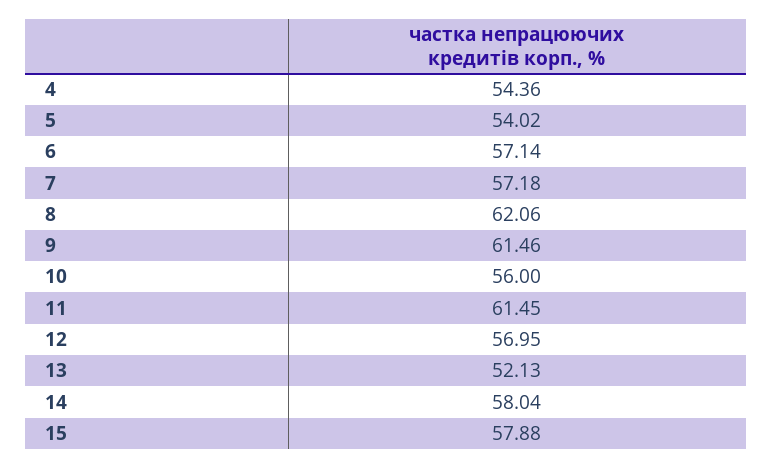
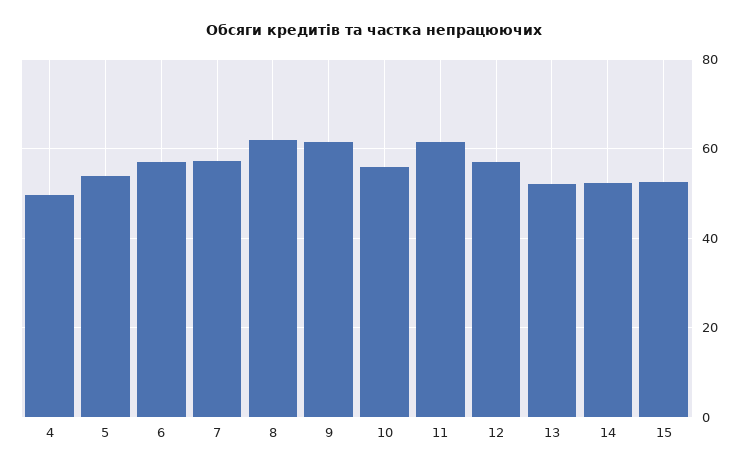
4: 54.36 -> 50
14: 58.04 -> 52
15: 57.88 -> 52

